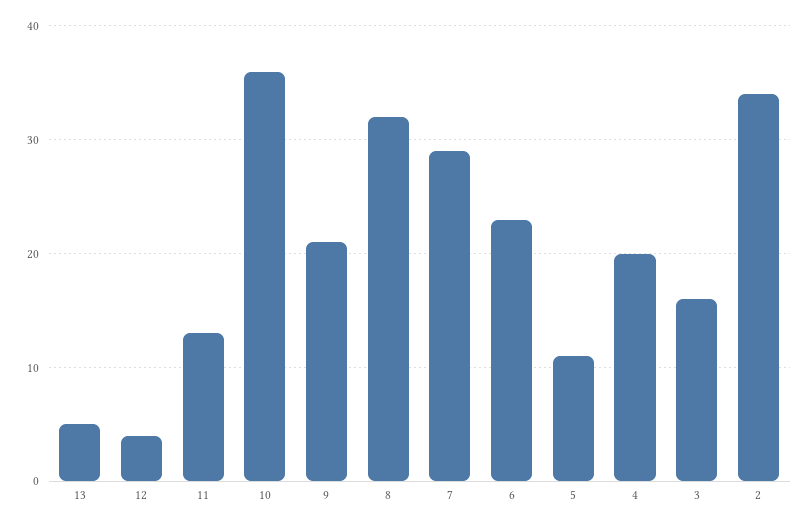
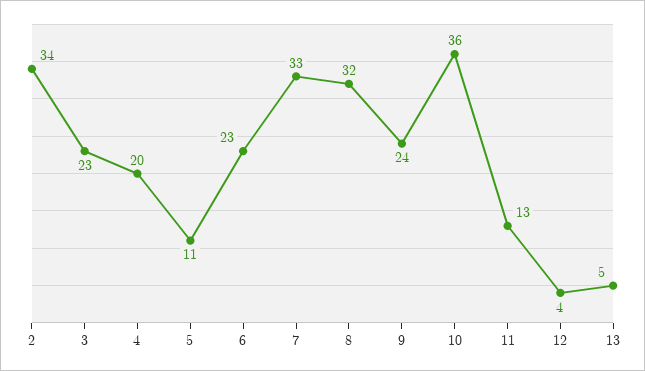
9: 21 -> 24
7: 29 -> 33
3: 16 -> 23

